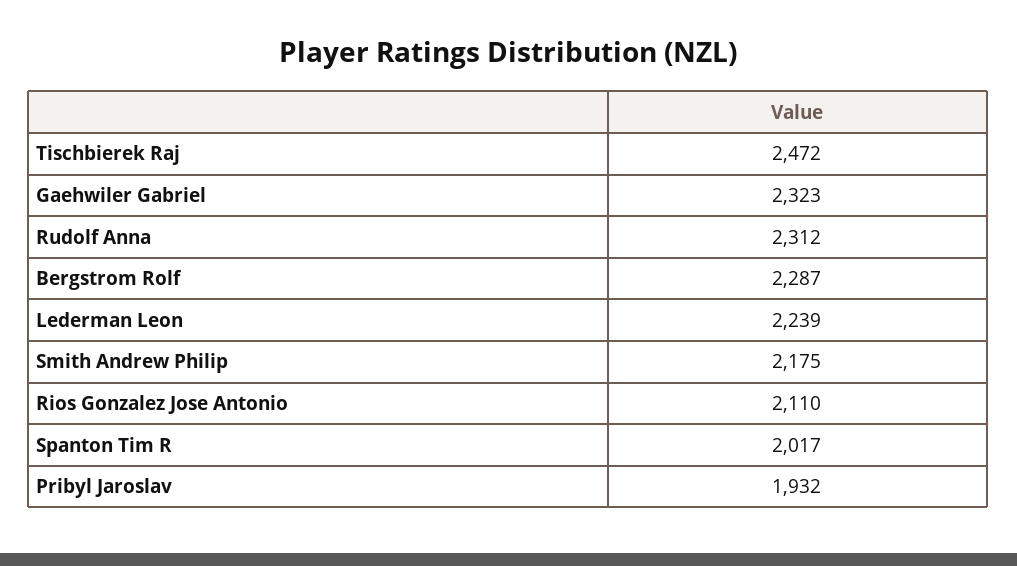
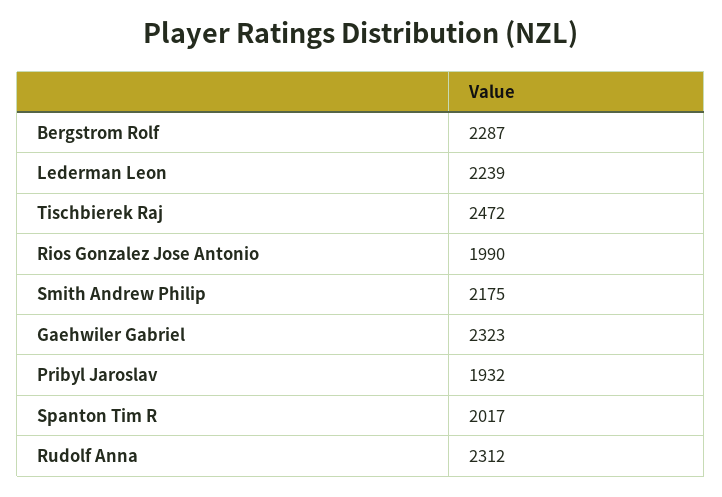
Rios Gonzalez Jose Antonio: 2110 -> 1990

